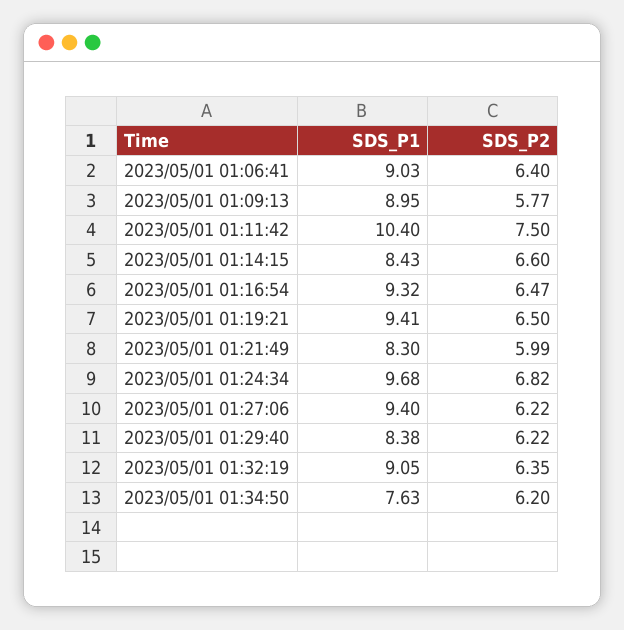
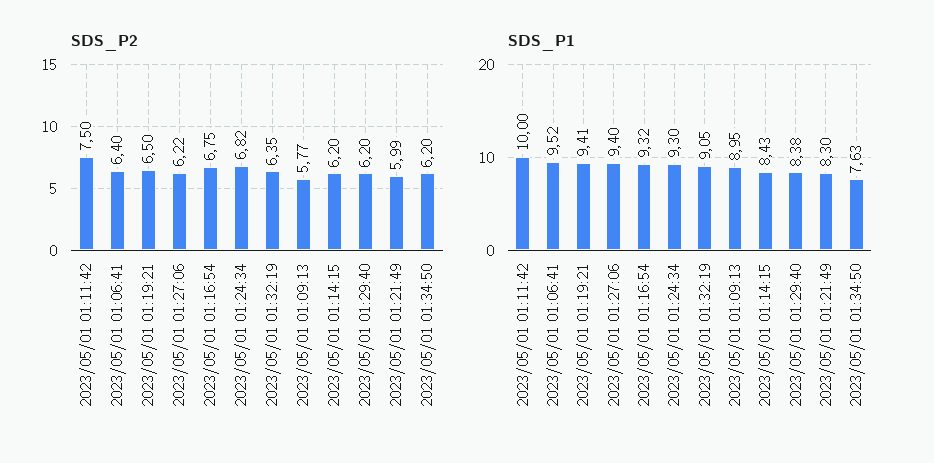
SDS_P1, 2023/05/01 01:06:41: 9.03 -> 9.52
SDS_P1, 2023/05/01 01:11:42: 10.4 -> 10
SDS_P2, 2023/05/01 01:14:15: 6.6 -> 6.2
SDS_P2, 2023/05/01 01:16:54: 6.47 -> 6.75
SDS_P1, 2023/05/01 01:24:34: 9.68 -> 9.3
SDS_P2, 2023/05/01 01:29:40: 6.22 -> 6.2

